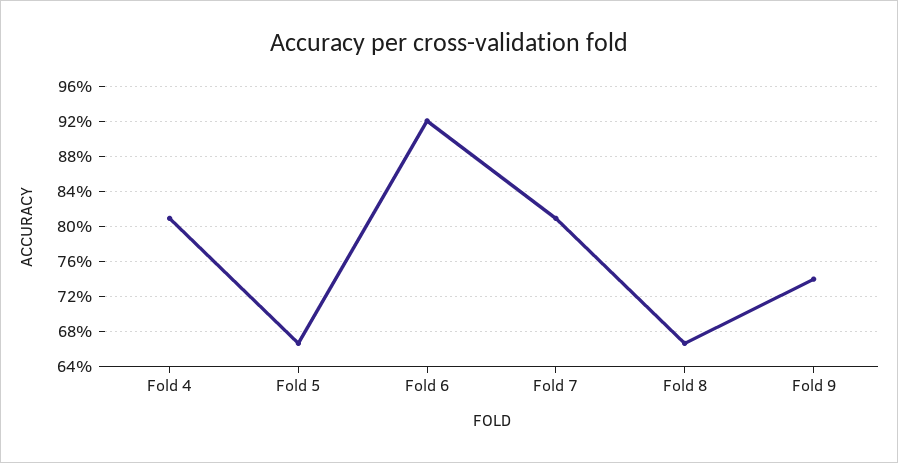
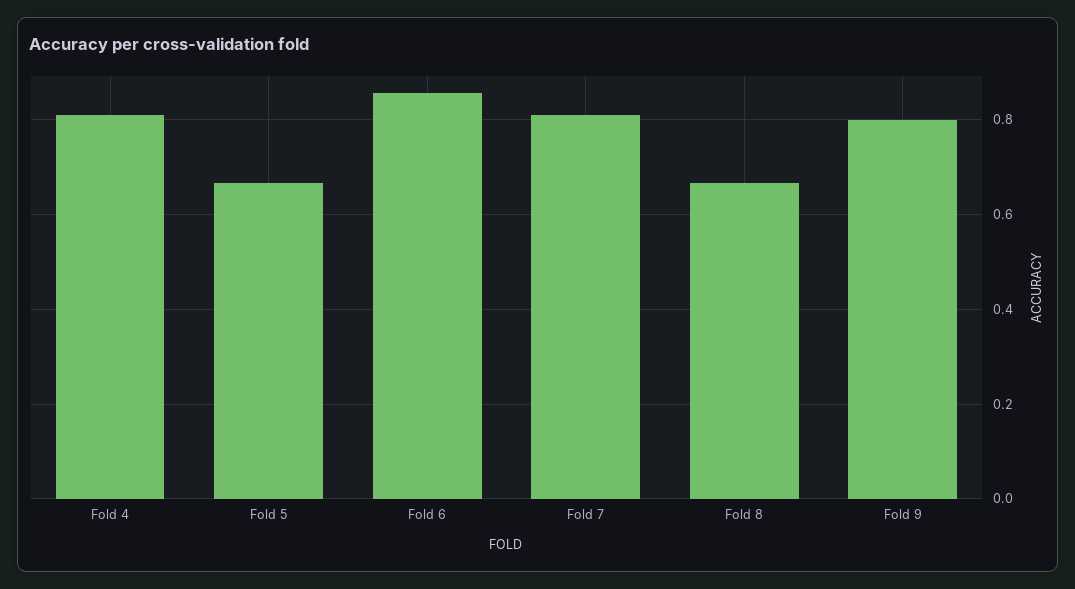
Fold 6: 0.92 -> 0.86
Fold 9: 0.74 -> 0.8

